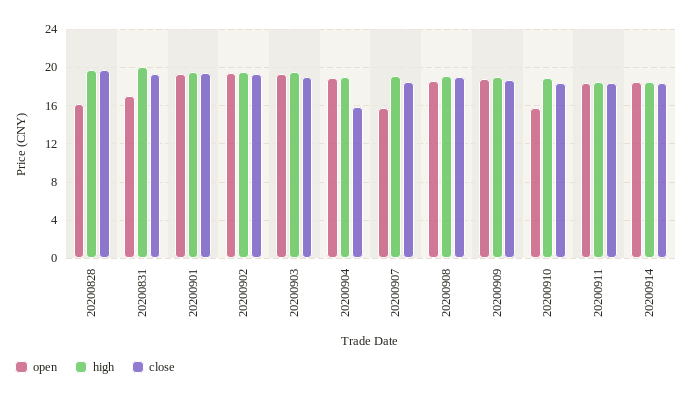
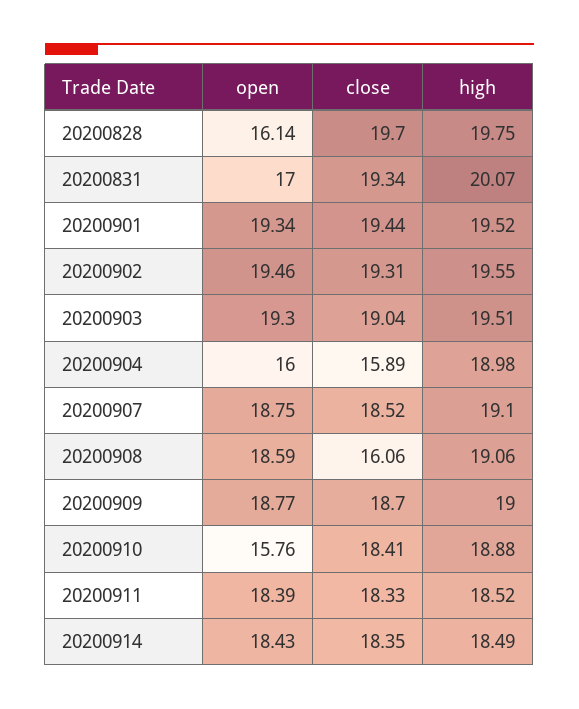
open, 20200904: 19 -> 16
open, 20200907: 16 -> 18.75
close, 20200908: 19 -> 16.06

